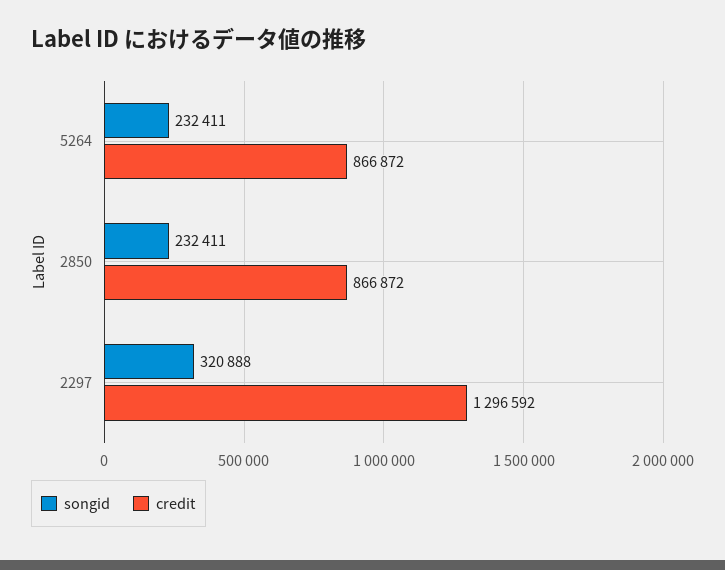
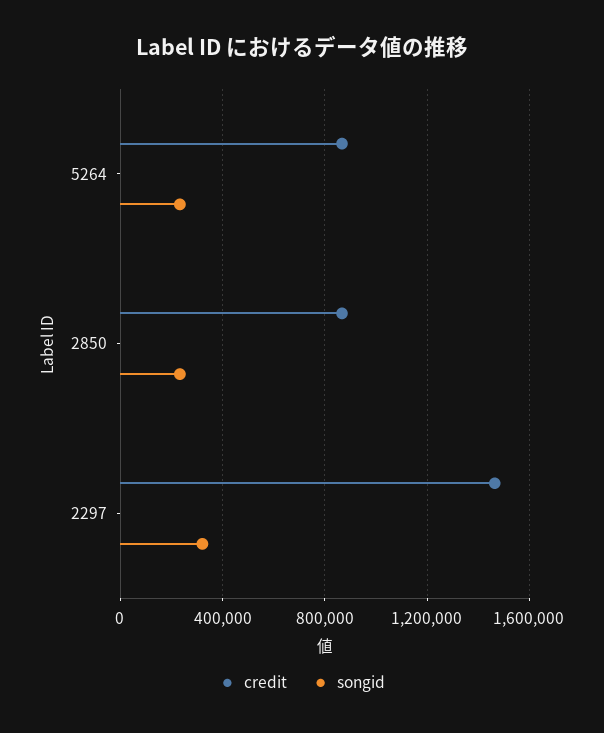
credit, 2297: 1296592 -> 1450000

